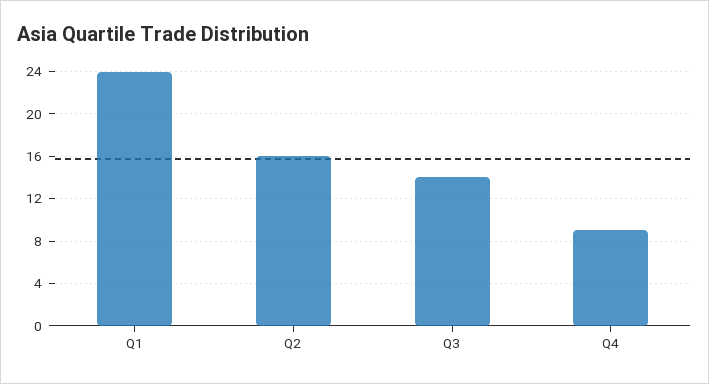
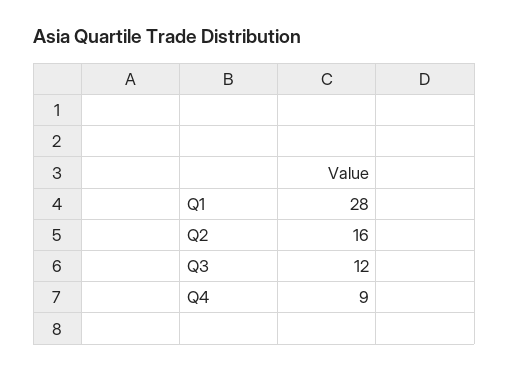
Q1: 24 -> 28
Q3: 14 -> 12

